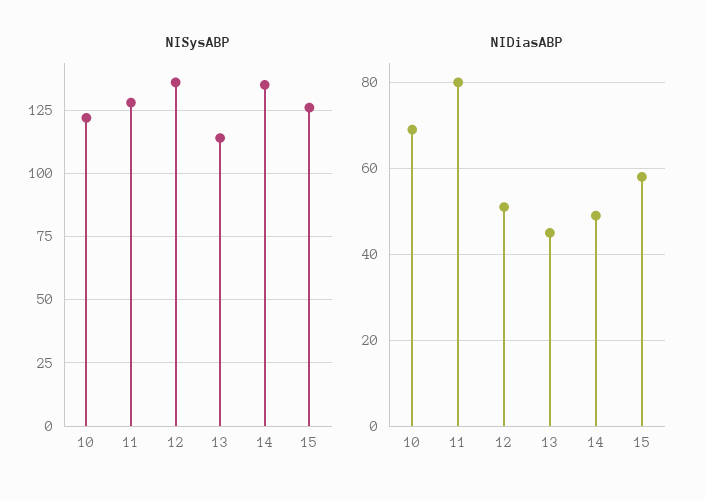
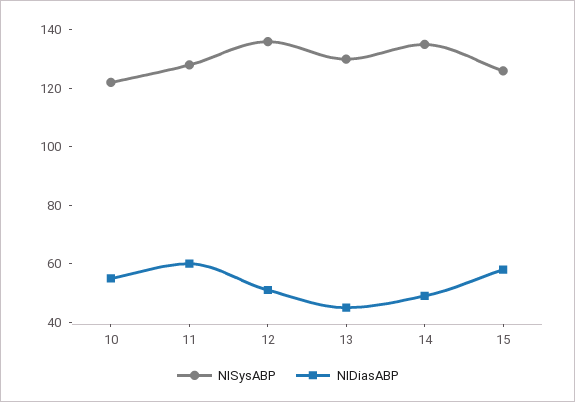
NISysABP, 13: 115 -> 130
NIDiasABP, 10: 70 -> 55
NIDiasABP, 11: 80 -> 60

